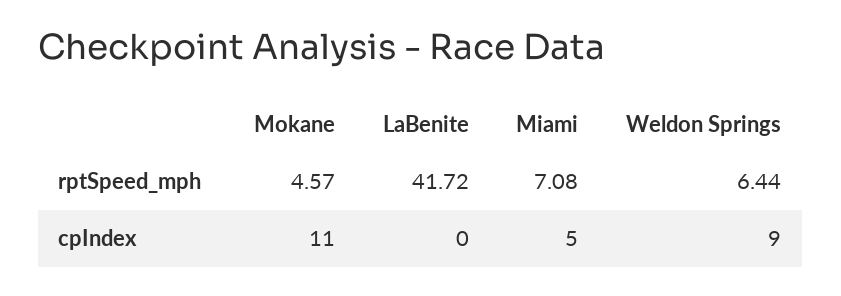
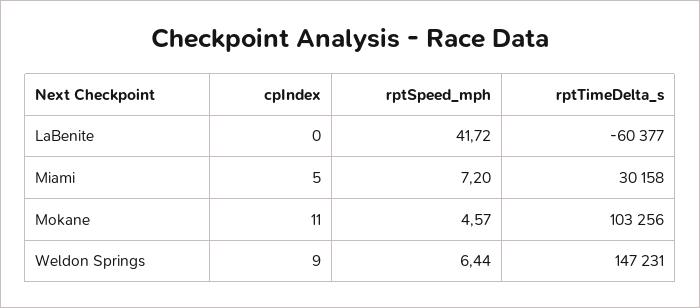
Miami, rptSpeed_mph: 7.08 -> 7.2
LaBenite, rptTimeDelta_s: none -> -60377
Miami, rptTimeDelta_s: none -> 30158
Mokane, rptTimeDelta_s: none -> 103256
Weldon Springs, rptTimeDelta_s: none -> 147231

